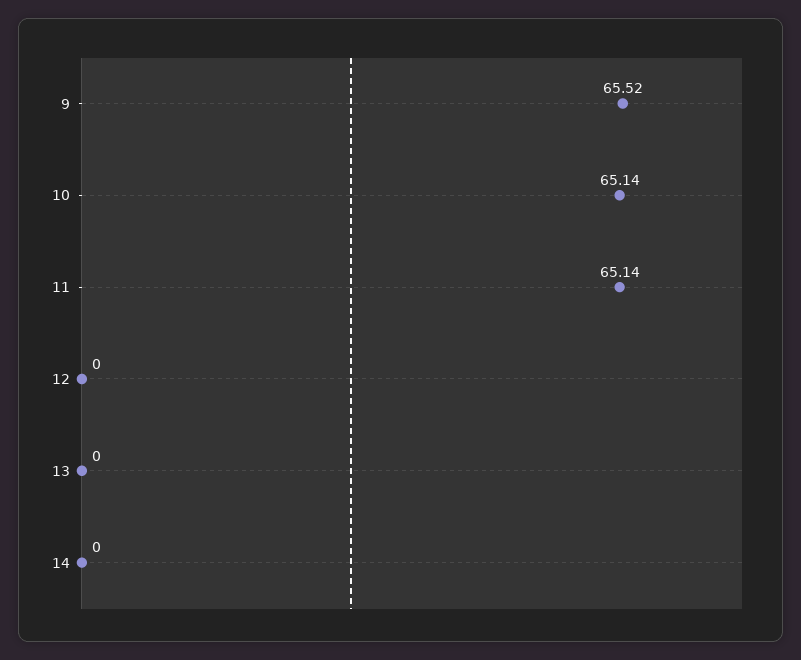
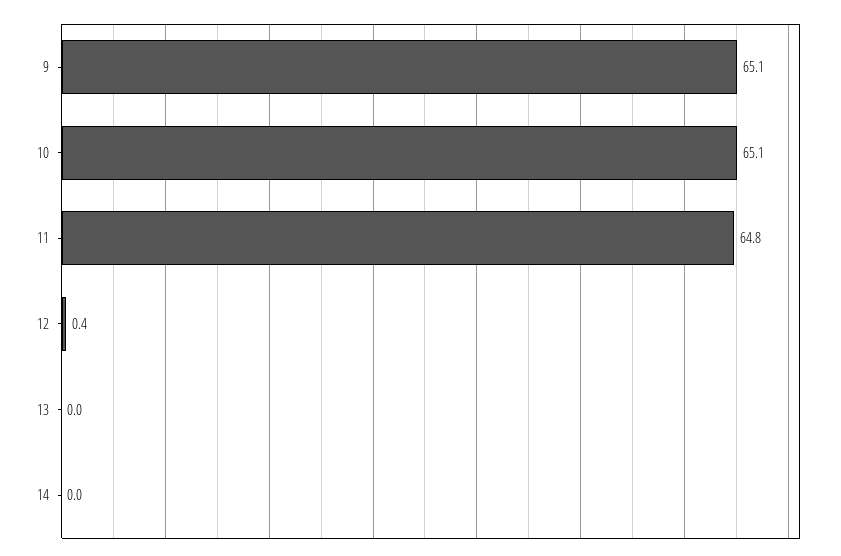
9: 65.52 -> 65.1
11: 65.14 -> 64.8
12: 0 -> 0.4

